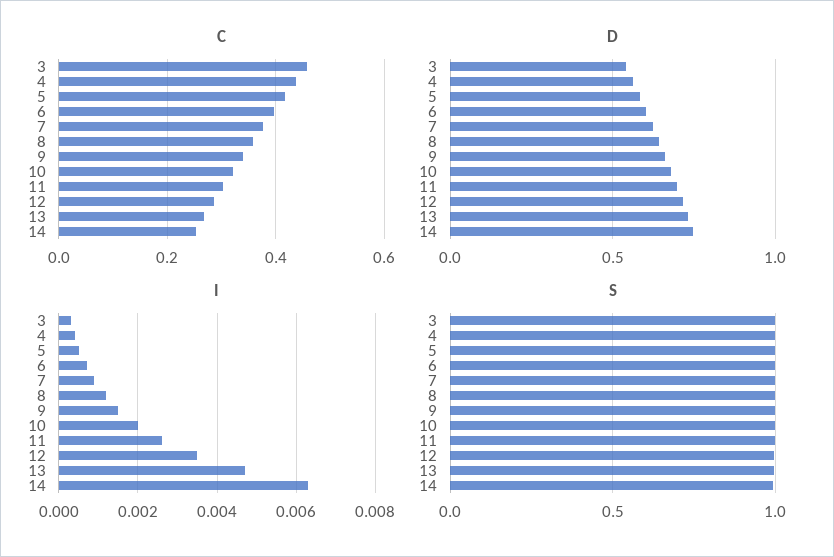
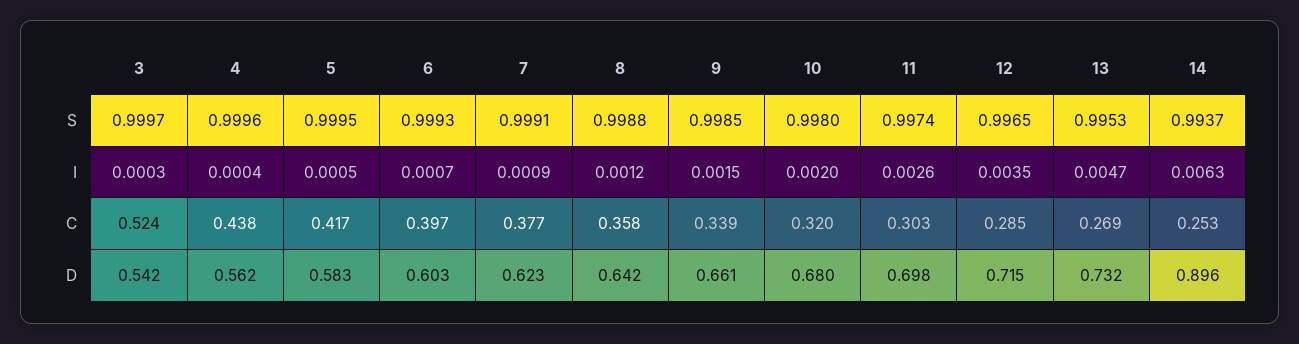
C, 3: 0.46 -> 0.524
D, 14: 0.75 -> 0.896

